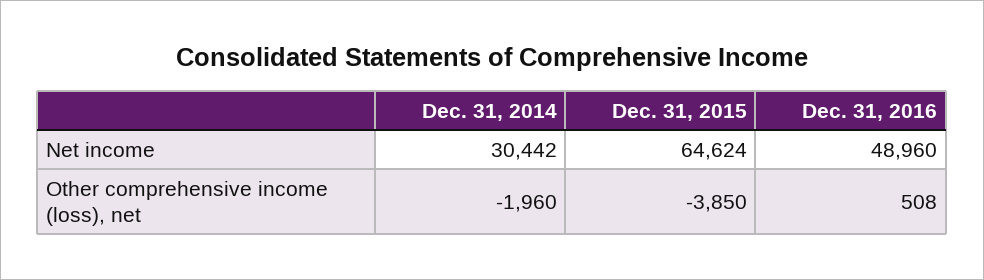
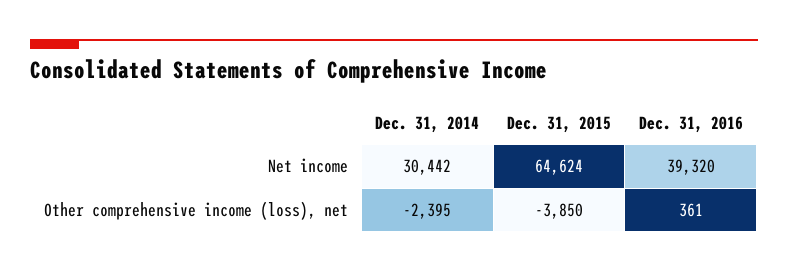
Dec. 31, 2016, Net income: 48960 -> 39320
Dec. 31, 2014, Other comprehensive income (loss), net: -1960 -> -2395
Dec. 31, 2016, Other comprehensive income (loss), net: 508 -> 361

